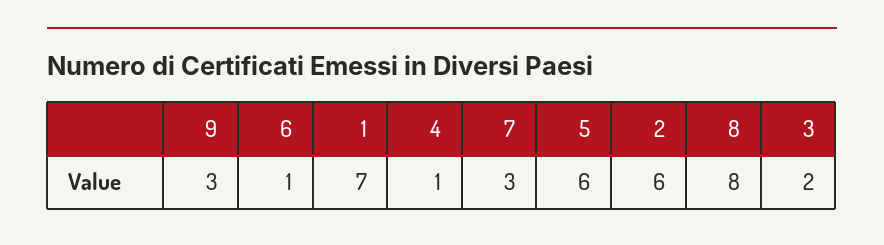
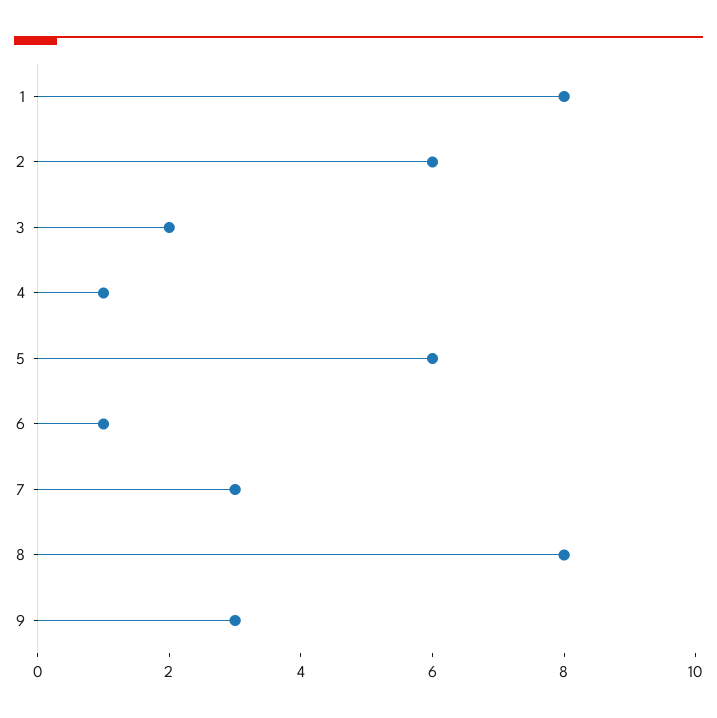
1: 7 -> 8

